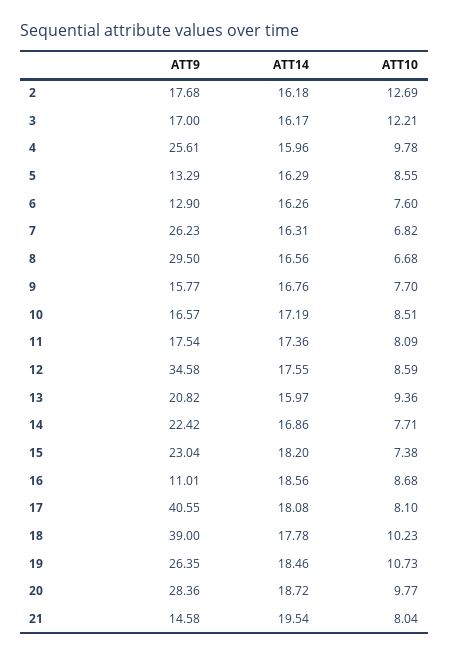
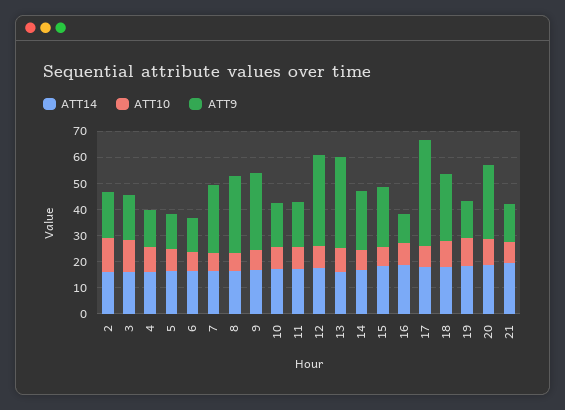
ATT9, 4: 25.61 -> 15
ATT9, 9: 15.77 -> 30
ATT9, 13: 20.82 -> 35
ATT9, 18: 39 -> 25
ATT9, 19: 26.35 -> 15

